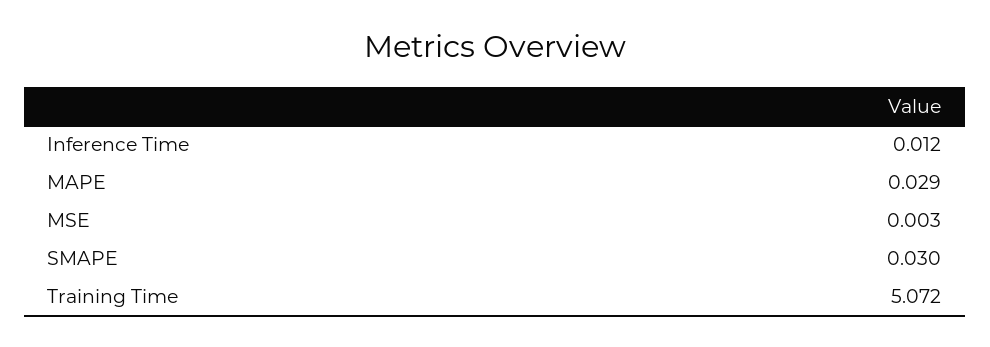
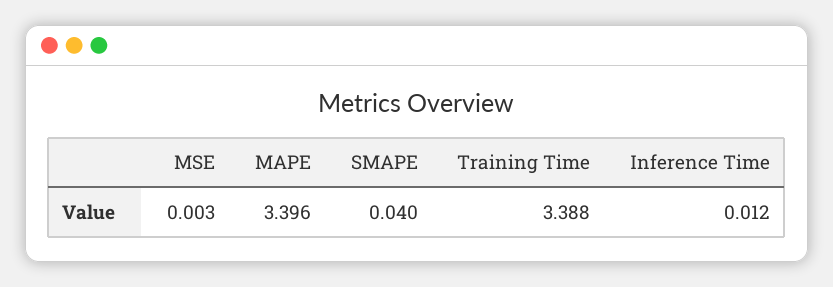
MAPE: 0.029 -> 3.396
SMAPE: 0.03 -> 0.04
Training Time: 5.072 -> 3.388

